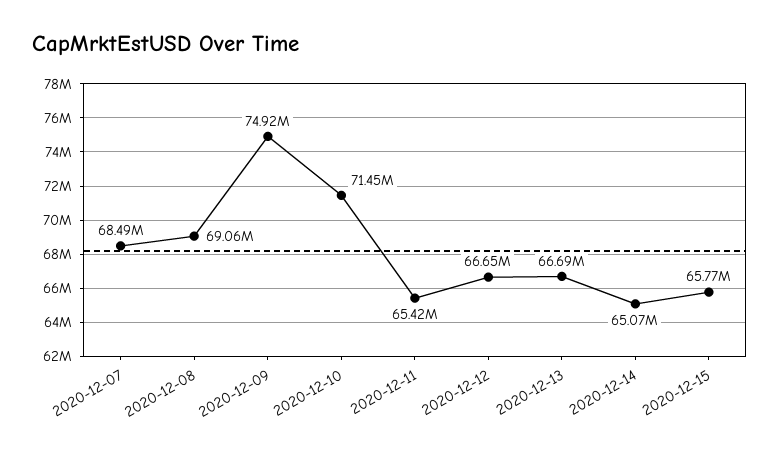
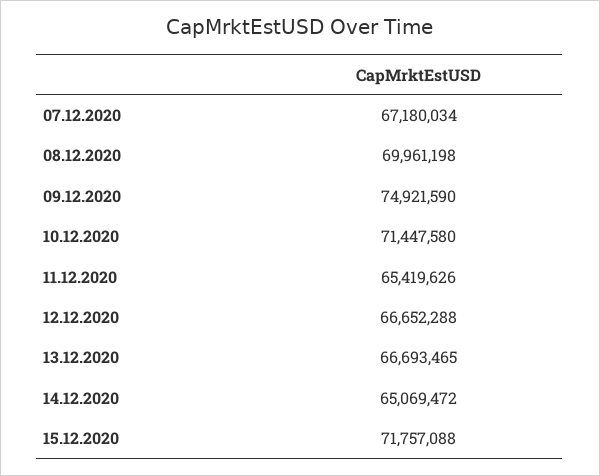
2020-12-07: 68490000 -> 67180034
2020-12-08: 69060000 -> 69961198
2020-12-15: 65770000 -> 71757088

